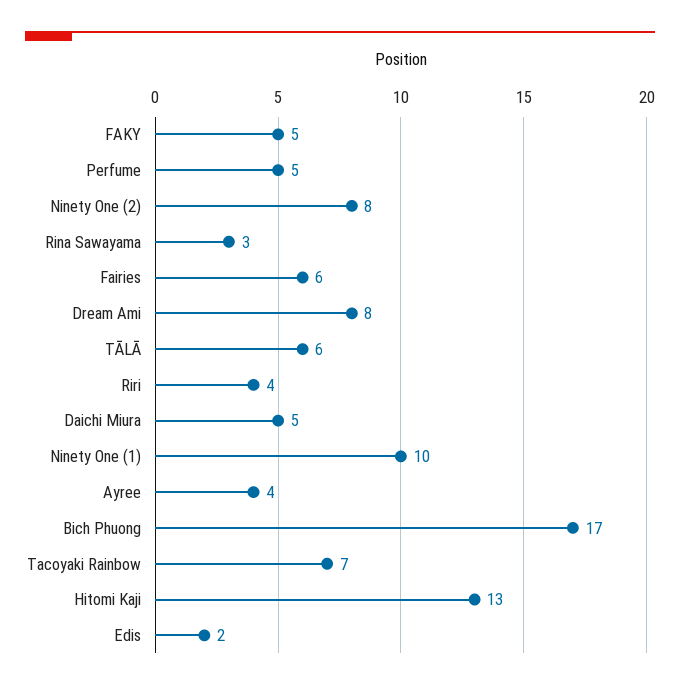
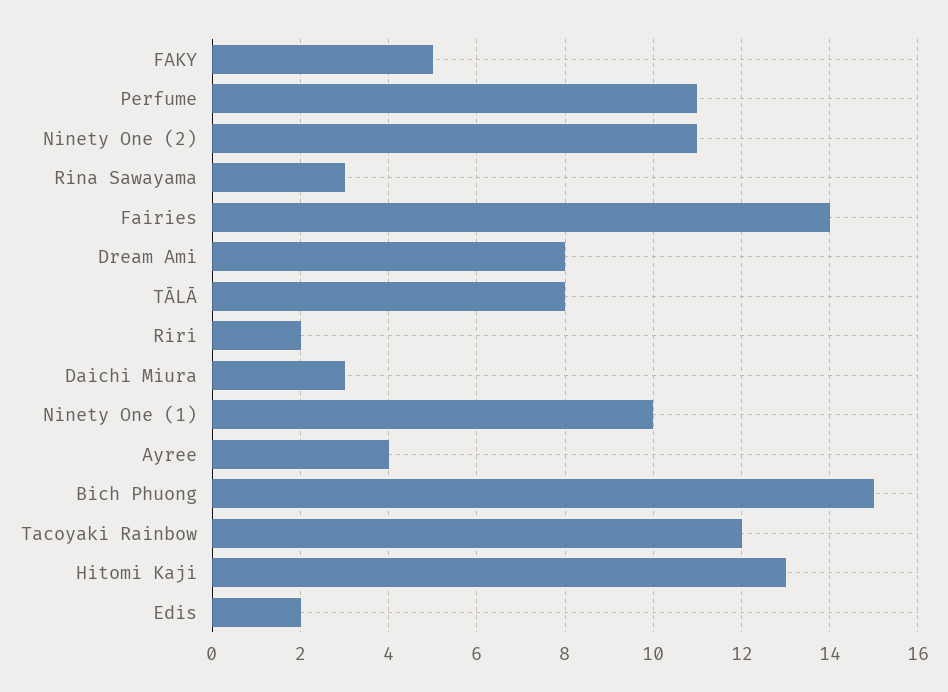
Perfume: 5 -> 11
Ninety One (2): 8 -> 11
Fairies: 6 -> 14
TĀLĀ: 6 -> 8
Riri: 4 -> 2
Daichi Miura: 5 -> 3
Bich Phuong: 17 -> 15
Tacoyaki Rainbow: 7 -> 12

